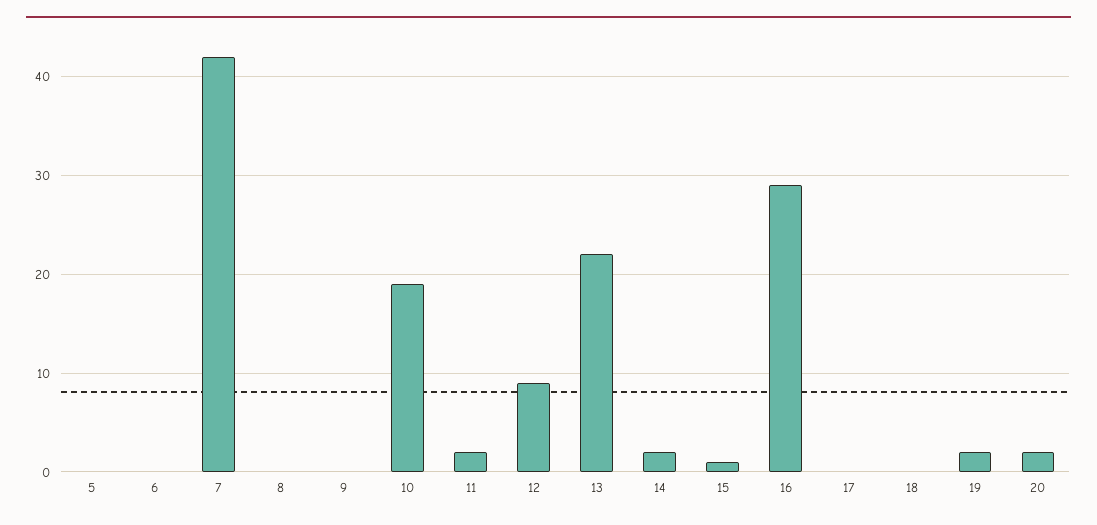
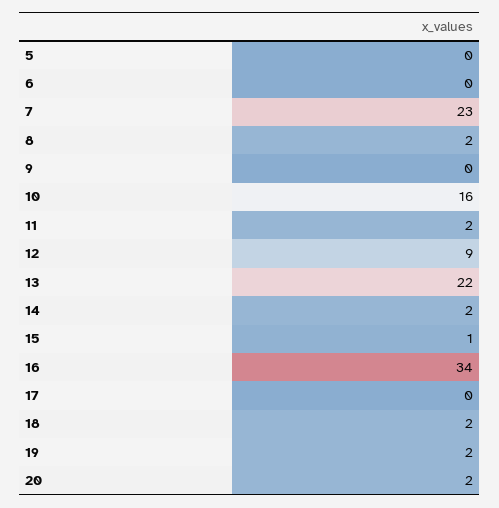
7: 42 -> 23
8: 0 -> 2
10: 19 -> 16
16: 29 -> 34
18: 0 -> 2

